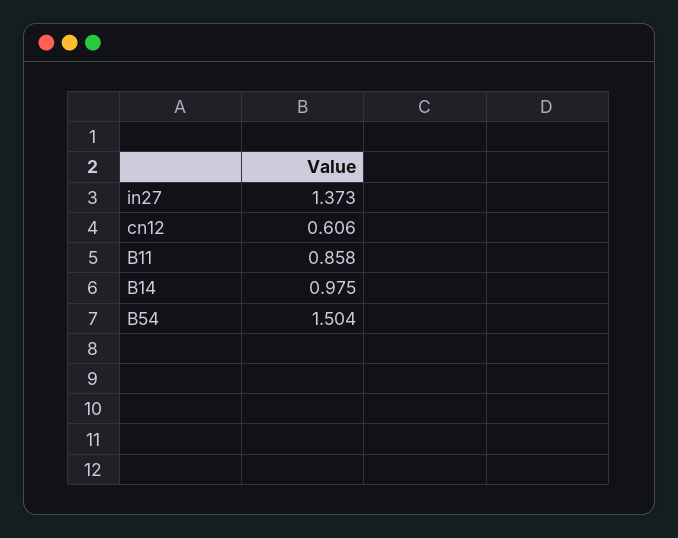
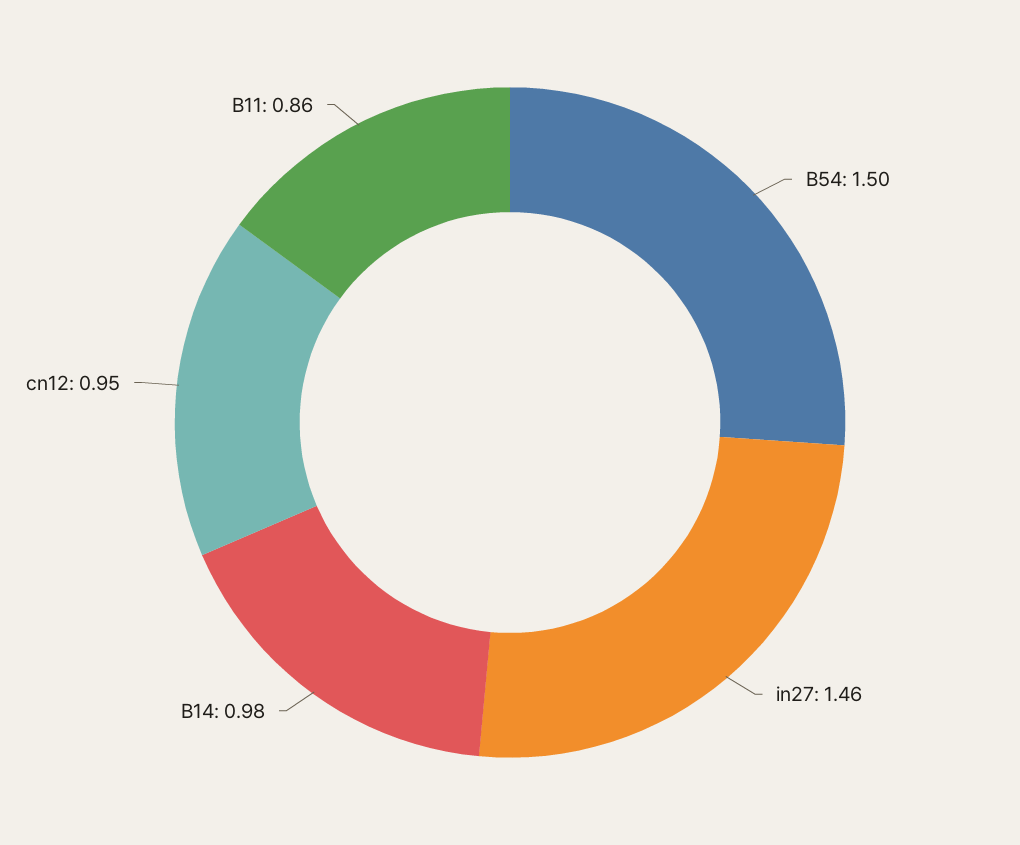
in27: 1.373 -> 1.46
cn12: 0.606 -> 0.95

